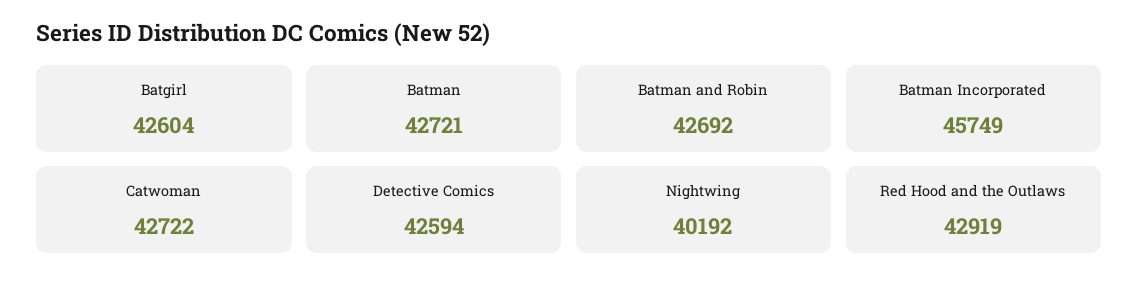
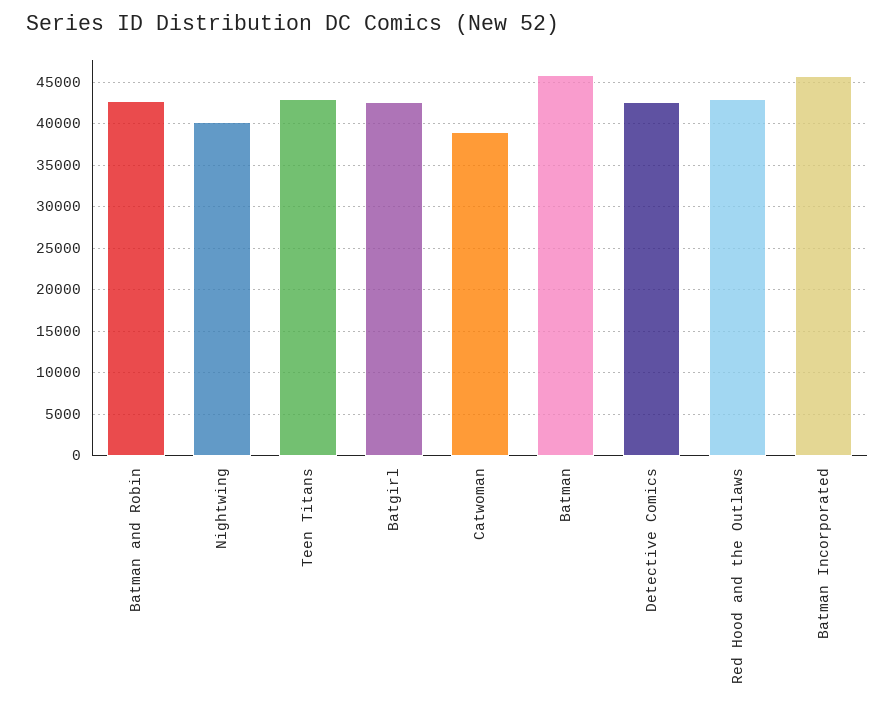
Batman: 42721 -> 46000
Catwoman: 42722 -> 39000
Teen Titans: none -> 43000

